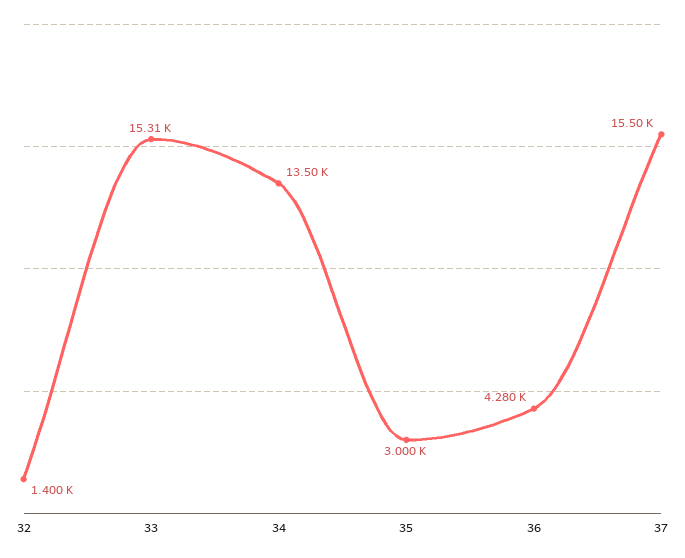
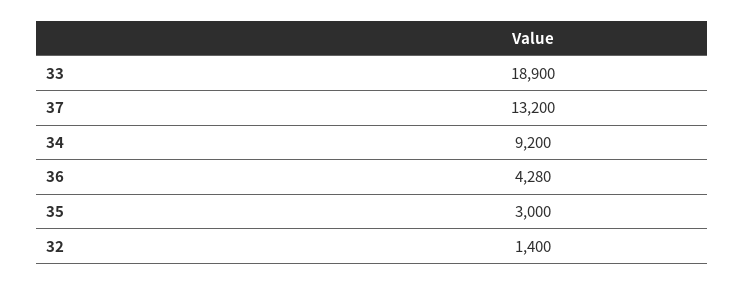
33: 15310 -> 18900
34: 13500 -> 9200
37: 15500 -> 13200

